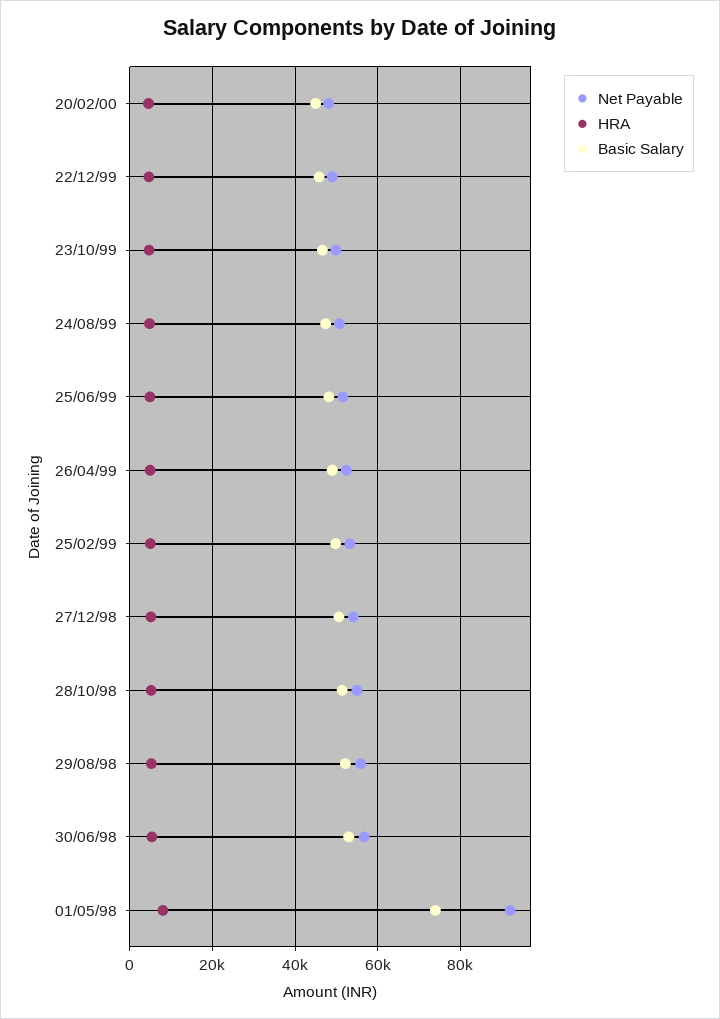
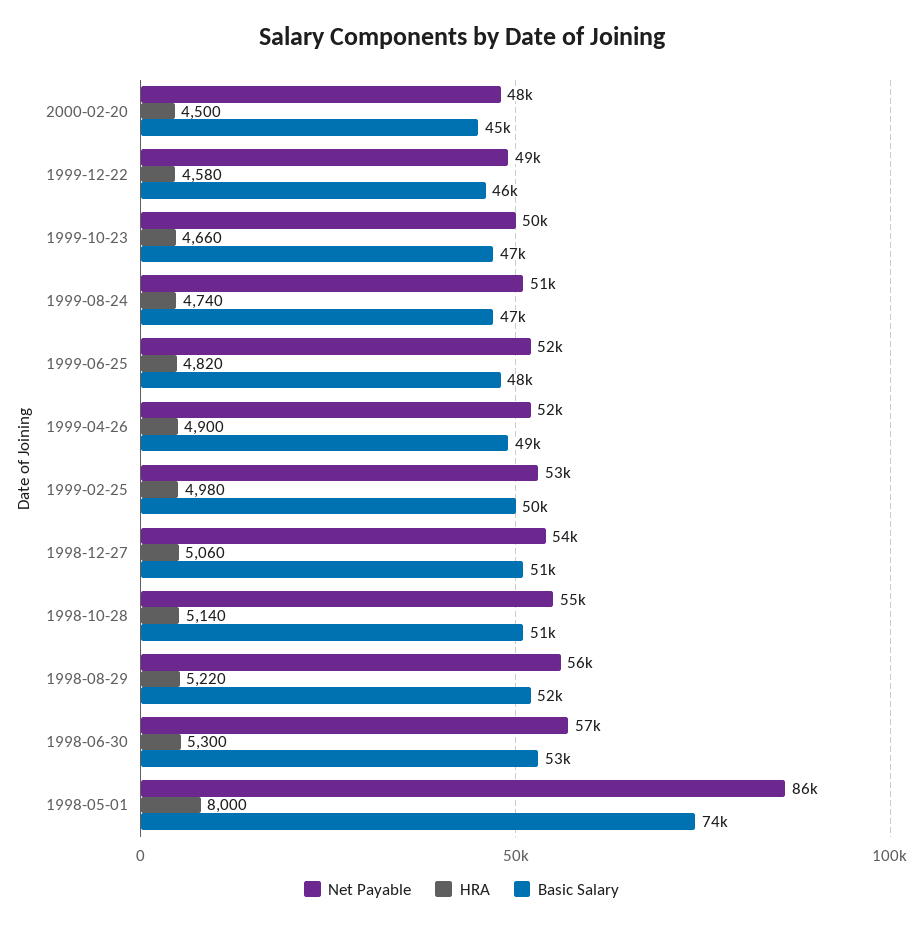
Net Payable, 01/05/98: 92000 -> 86000

